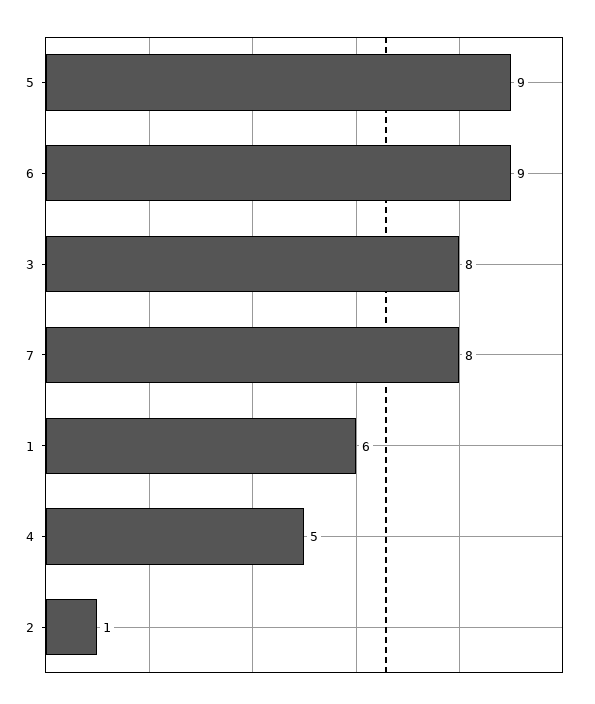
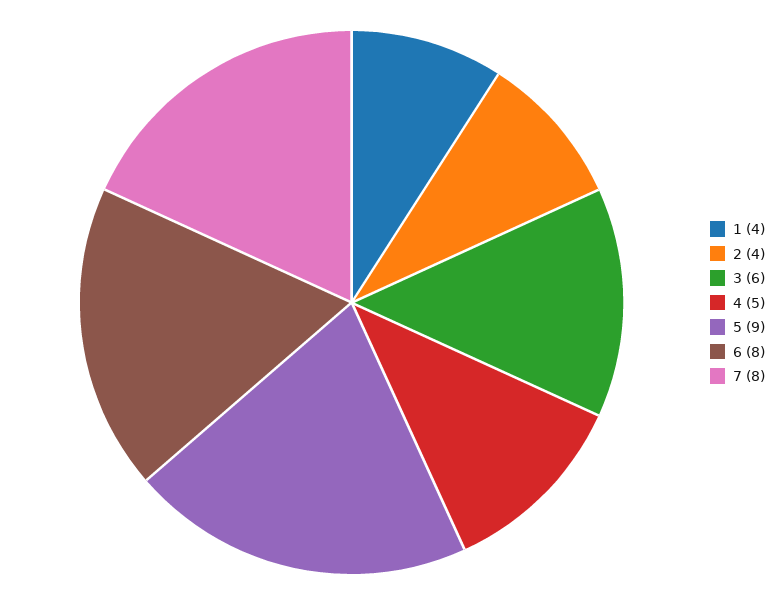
6: 9 -> 8
3: 8 -> 6
1: 6 -> 4
2: 1 -> 4

